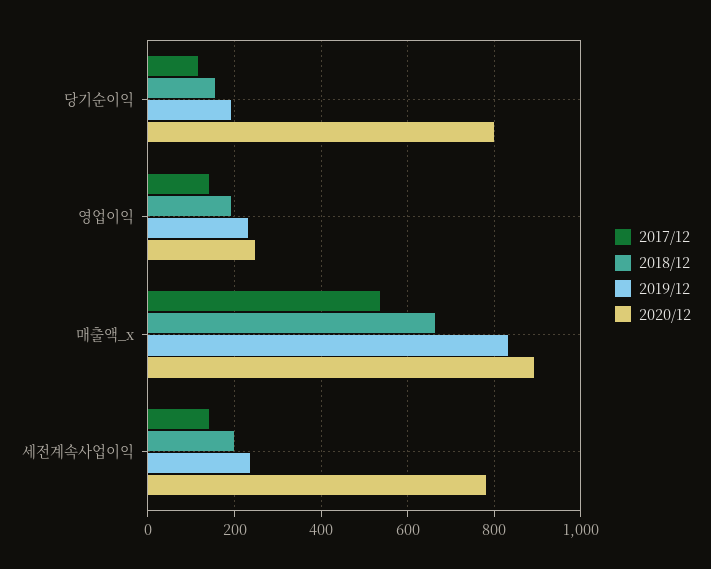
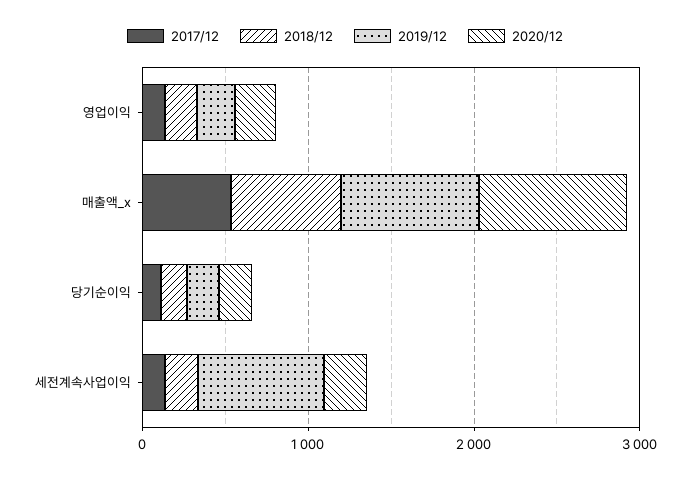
2020/12, 당기순이익: 800 -> 200
2019/12, 세전계속사업이익: 240 -> 800
2020/12, 세전계속사업이익: 780 -> 200

